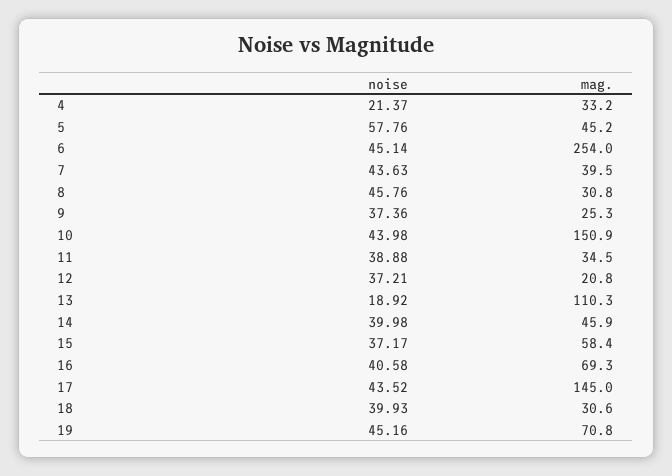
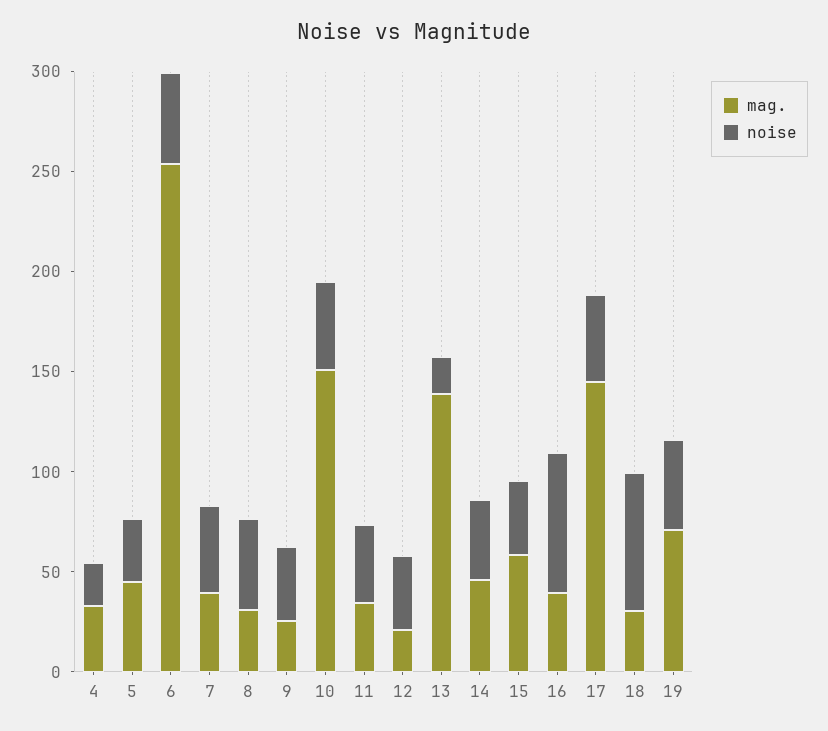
noise, 5: 57.76 -> 30
mag., 13: 110.3 -> 140
noise, 16: 40.58 -> 70
mag., 16: 69.3 -> 40
noise, 18: 39.93 -> 70

